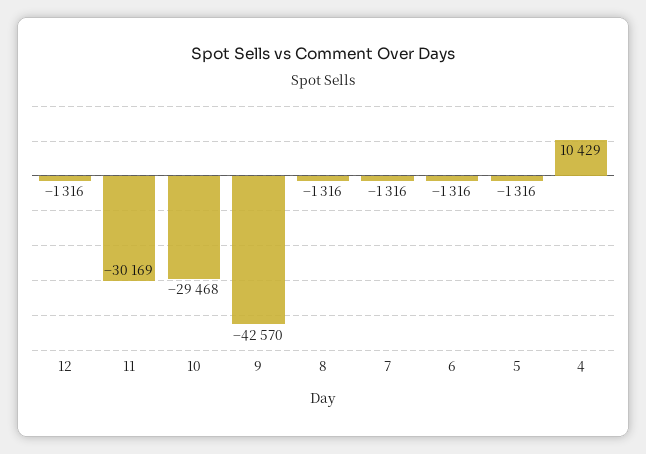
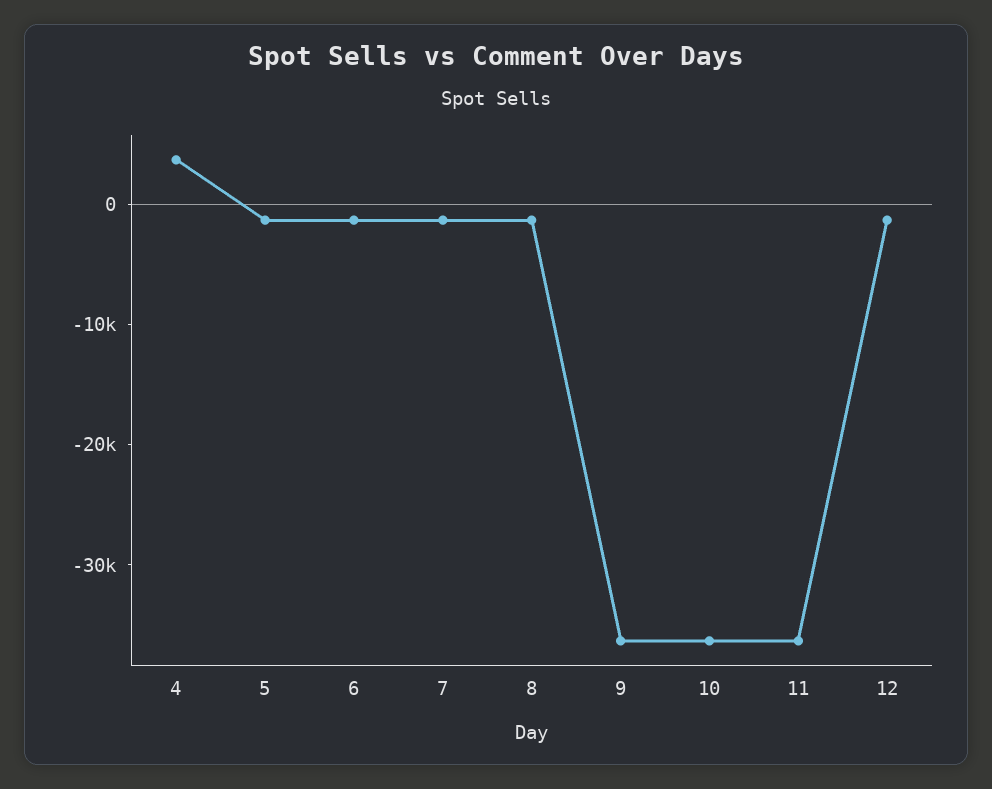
11: -30169 -> -36000
10: -29468 -> -36000
9: -42570 -> -36000
4: 10429 -> 4000

